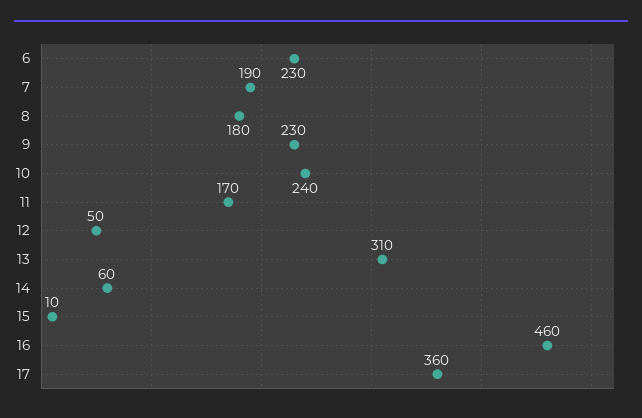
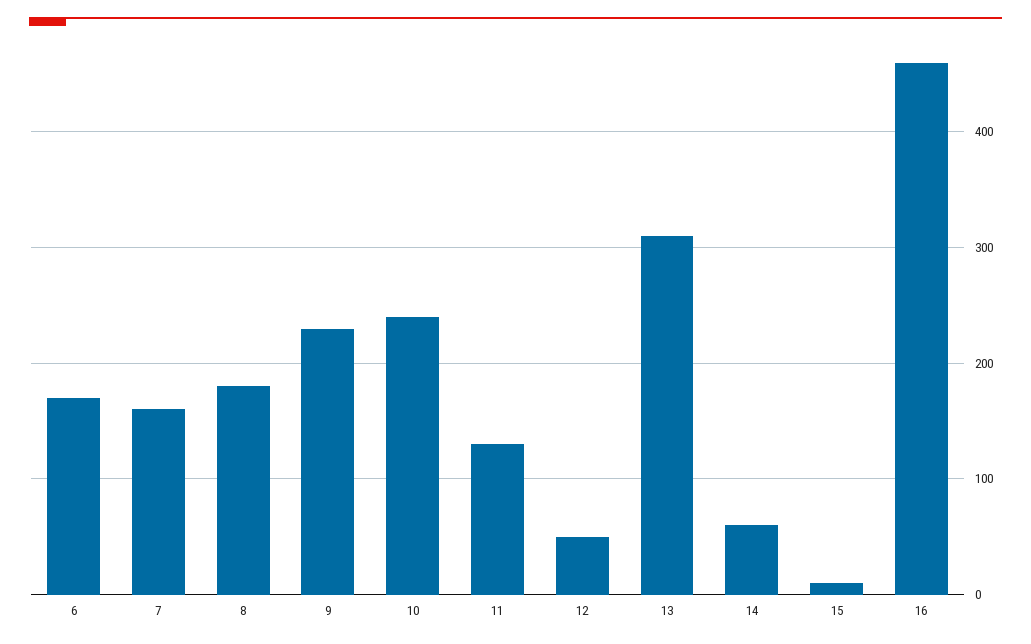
6: 230 -> 170
7: 190 -> 160
11: 170 -> 130
17: 360 -> none

